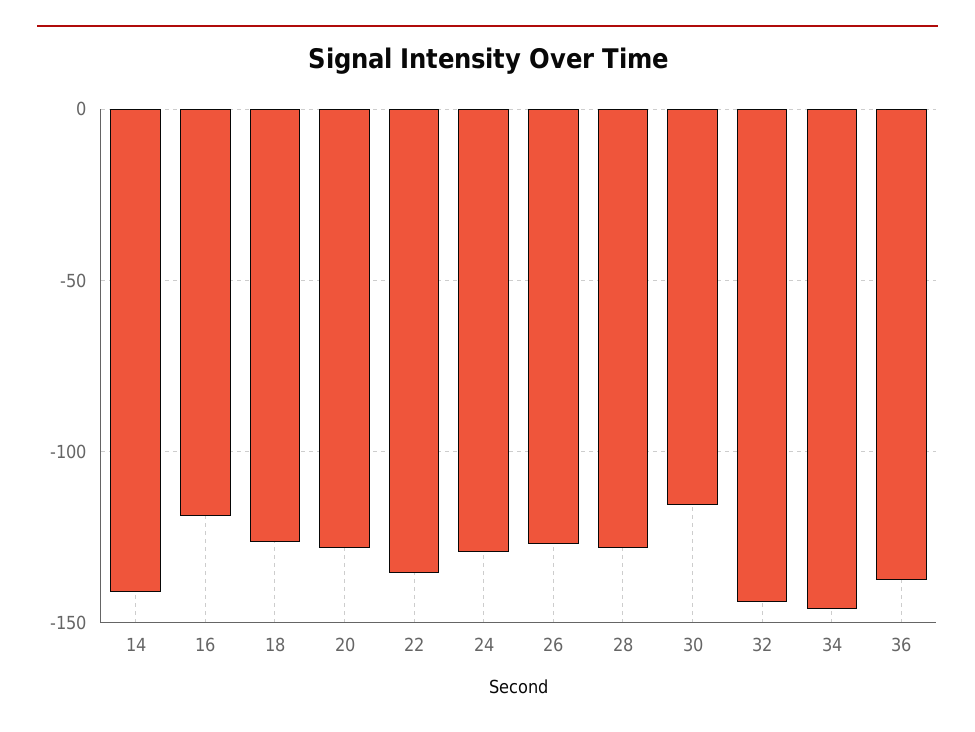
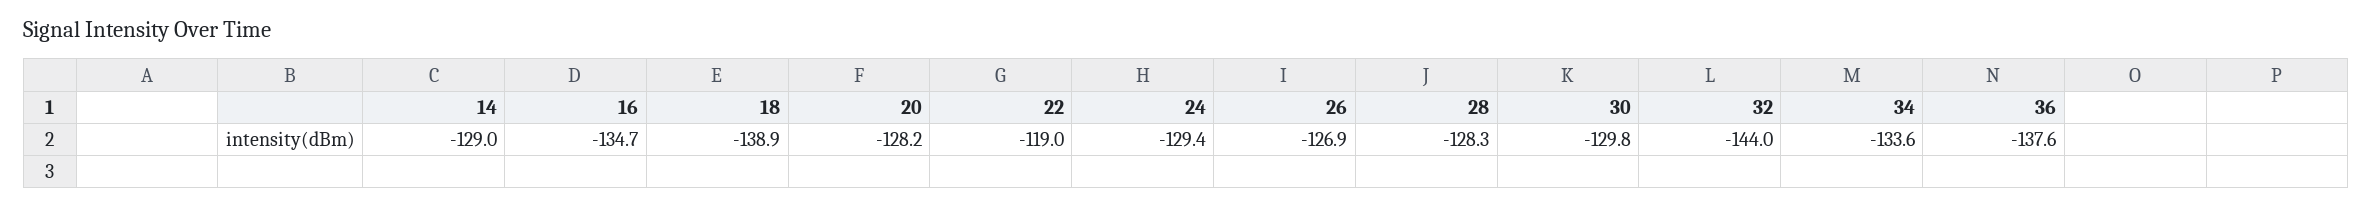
14: -140 -> -129
16: -120 -> -134.7
18: -125 -> -138.9
22: -135 -> -119
30: -115 -> -129.8
34: -145 -> -133.6

